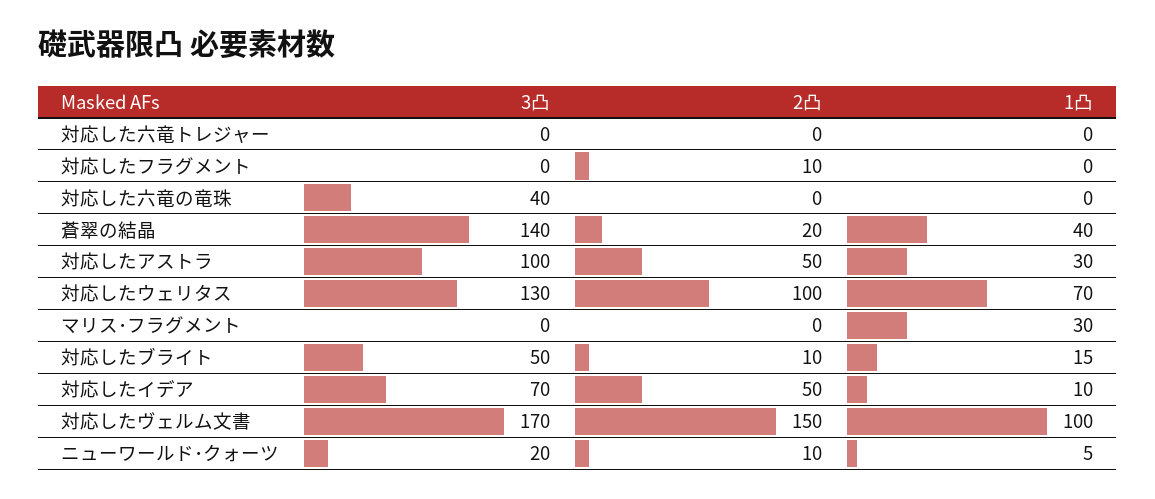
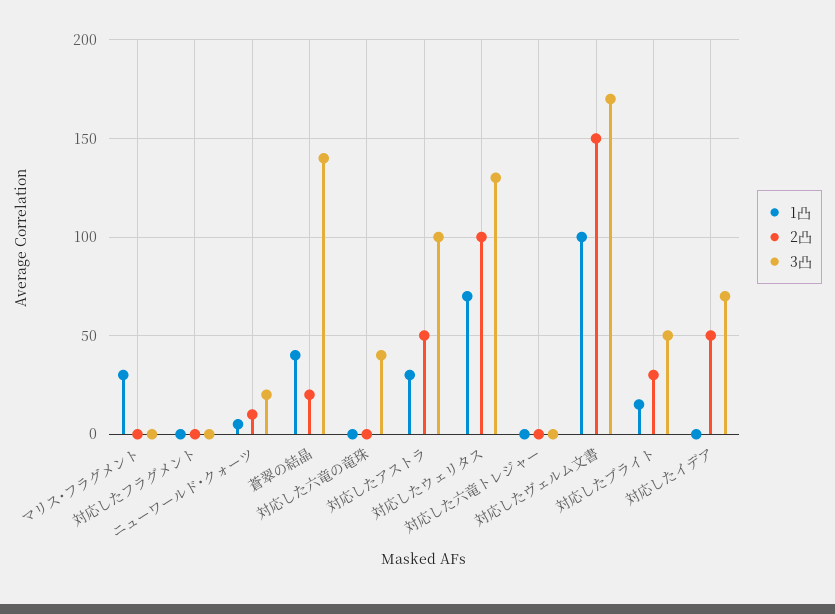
2凸, 対応したフラグメント: 10 -> 0
2凸, 対応したブライト: 10 -> 30
1凸, 対応したイデア: 10 -> 0

